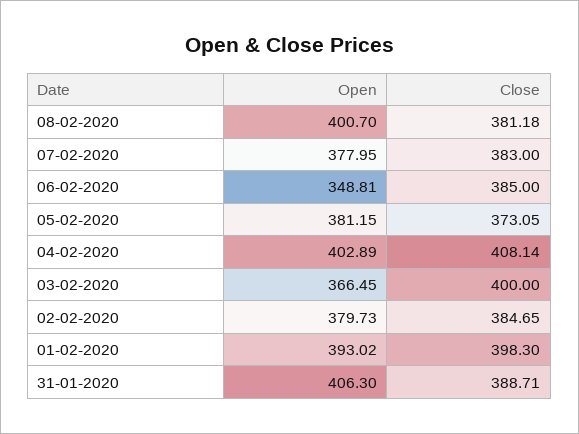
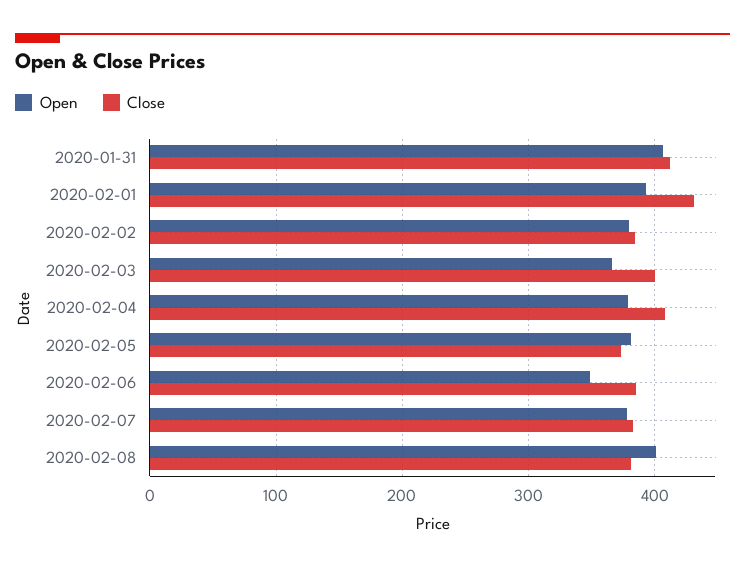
Open, 04-02-2020: 402.89 -> 380
Close, 01-02-2020: 398.3 -> 430
Close, 31-01-2020: 388.71 -> 410

